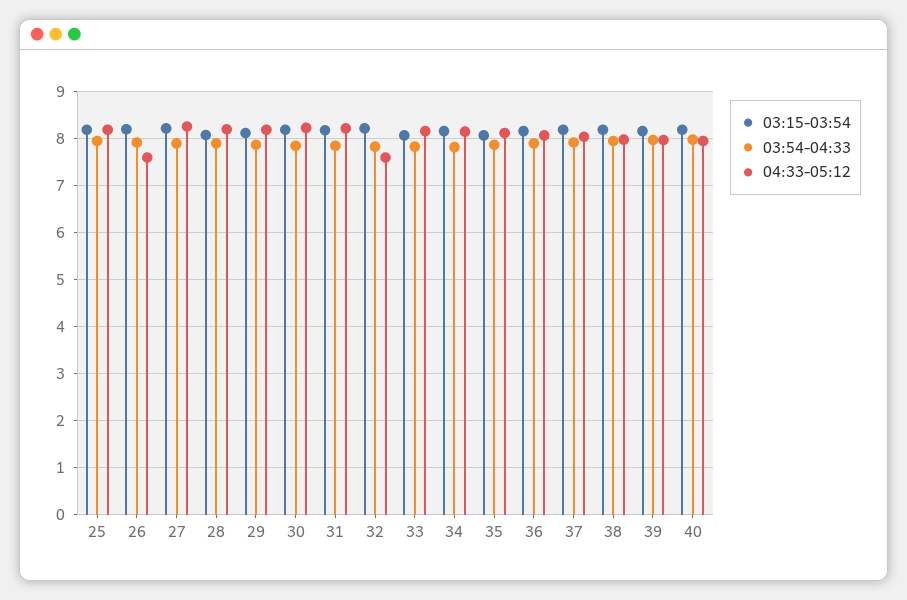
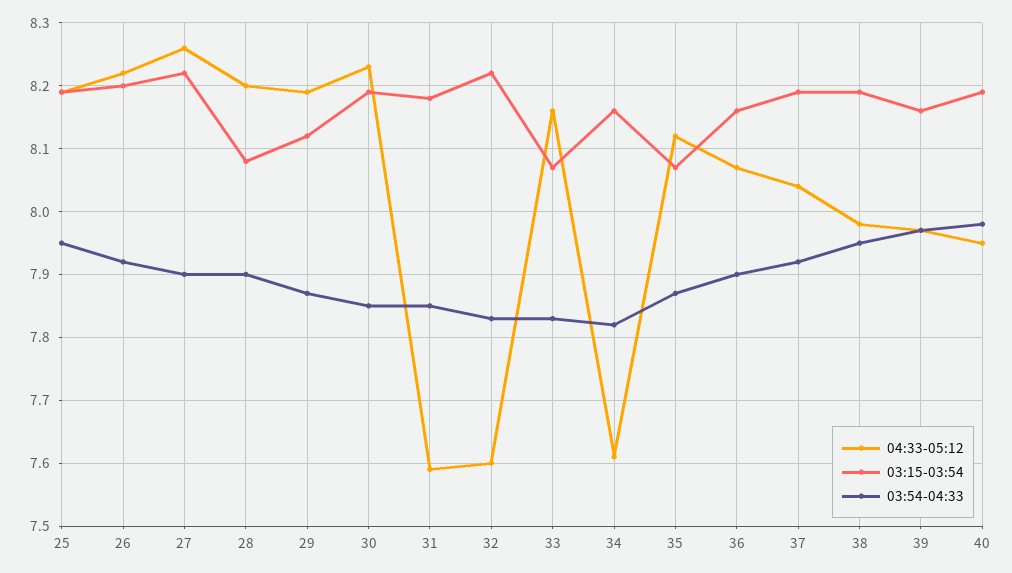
04:33-05:12, 26: 7.6 -> 8.22
04:33-05:12, 31: 8.2 -> 7.59
04:33-05:12, 34: 8.2 -> 7.61

